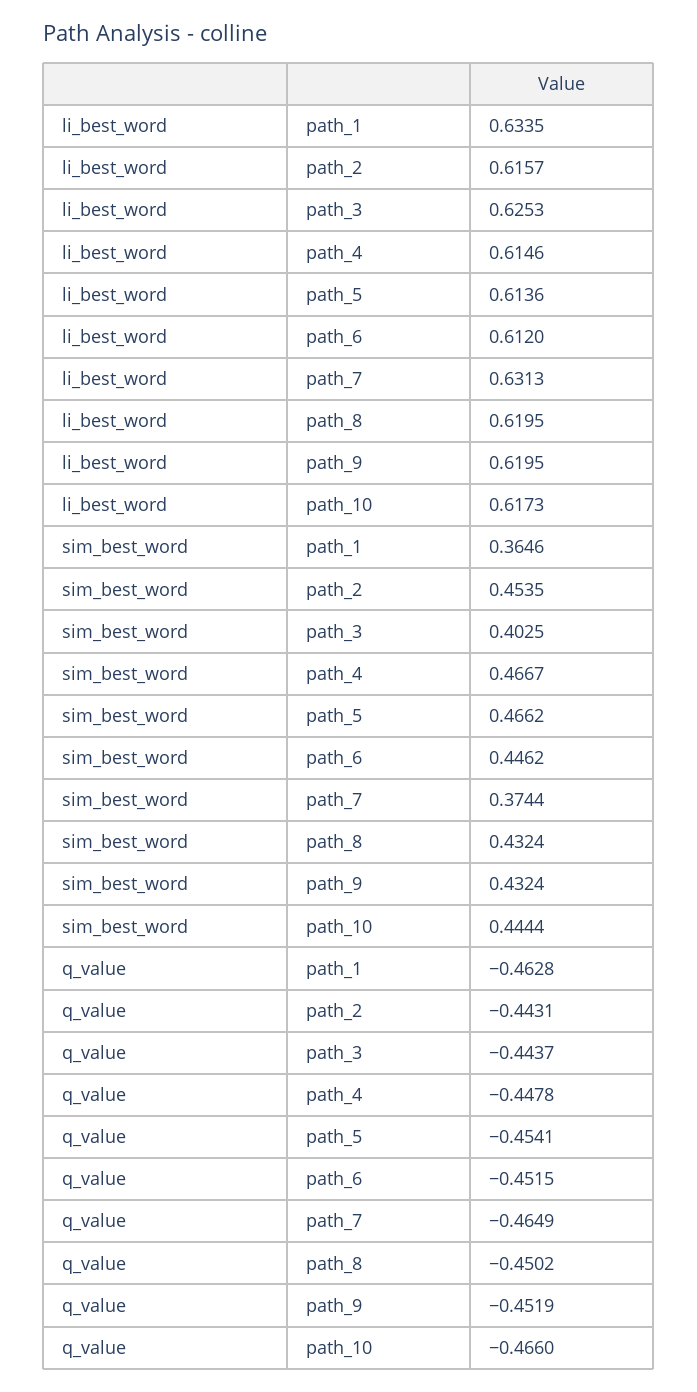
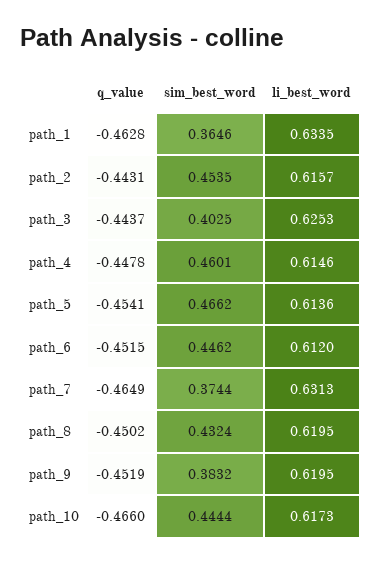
sim_best_word, path_4: 0.4667 -> 0.4601
sim_best_word, path_9: 0.4324 -> 0.3832

